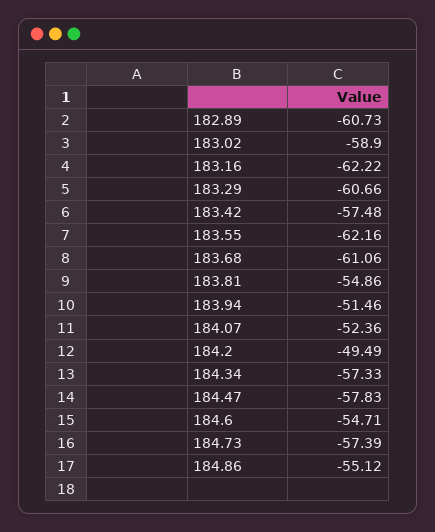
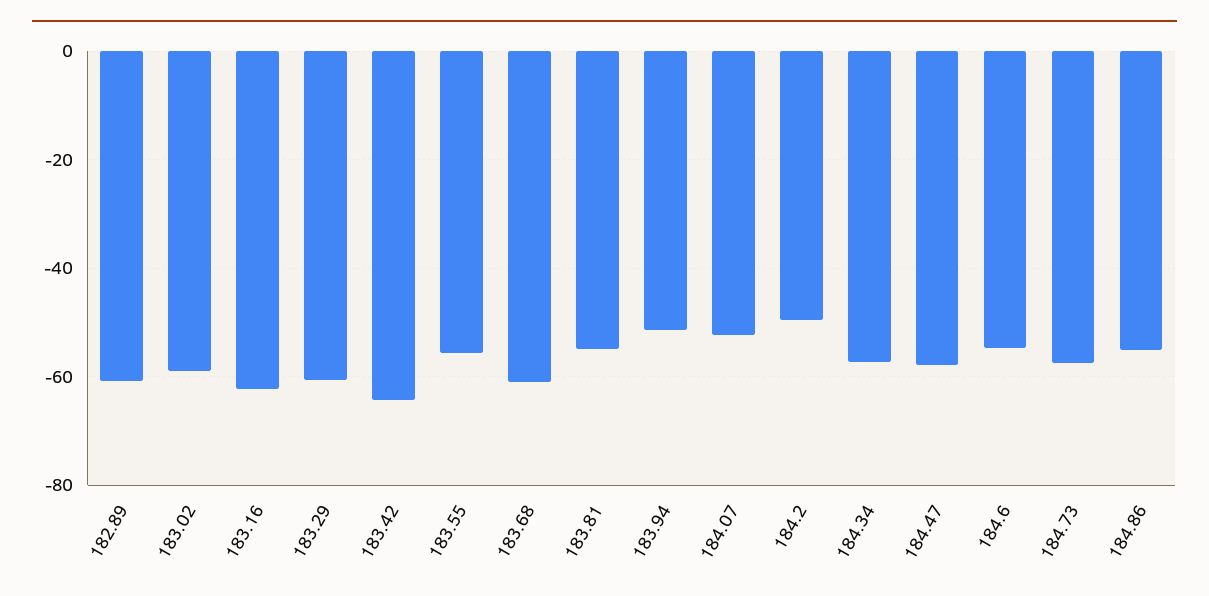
183.42: -57.48 -> -64
183.55: -62.16 -> -56

